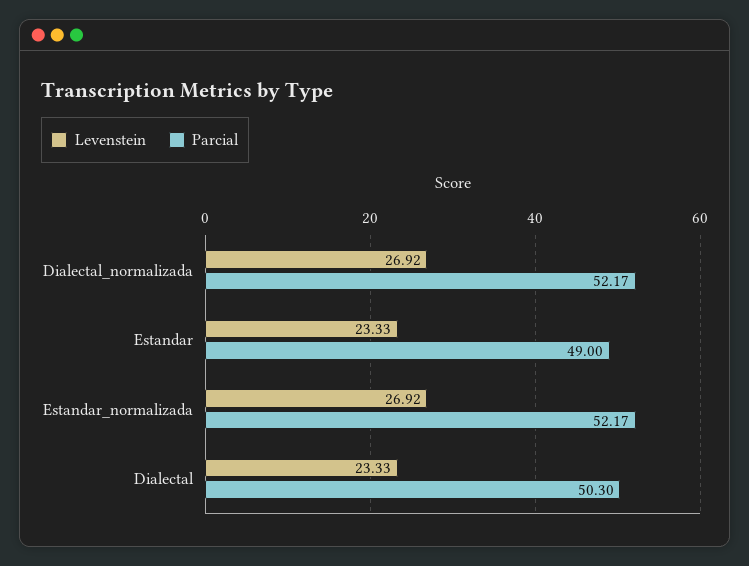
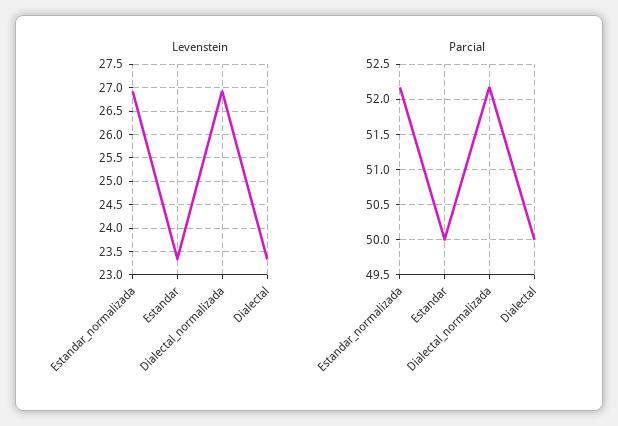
Parcial, Estandar: 49 -> 50
Parcial, Dialectal: 50.3 -> 50

